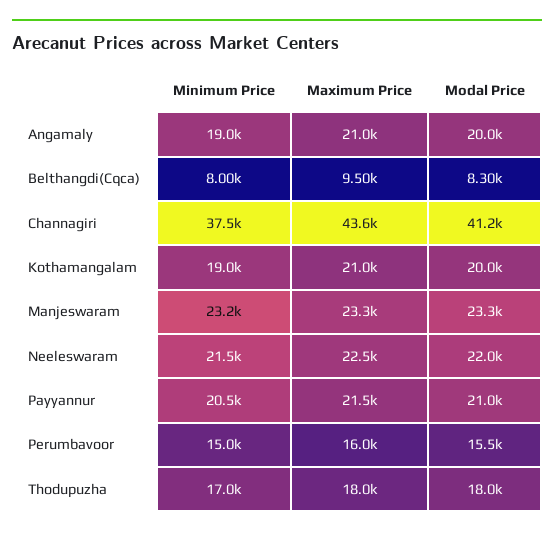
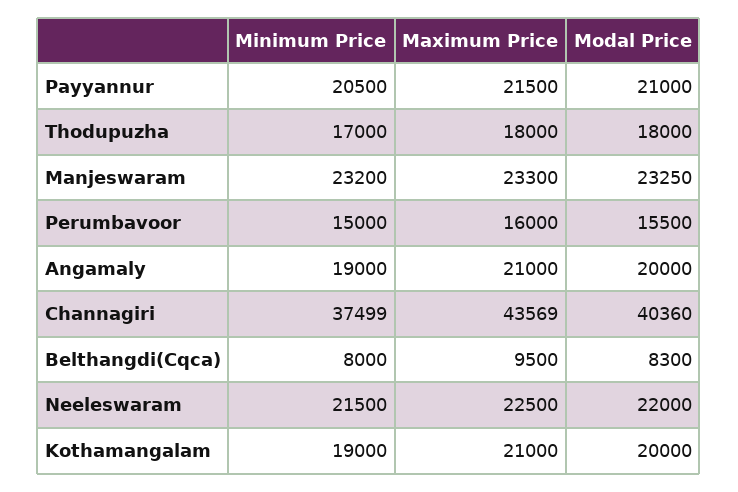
Modal Price, Channagiri: 41200 -> 40360

